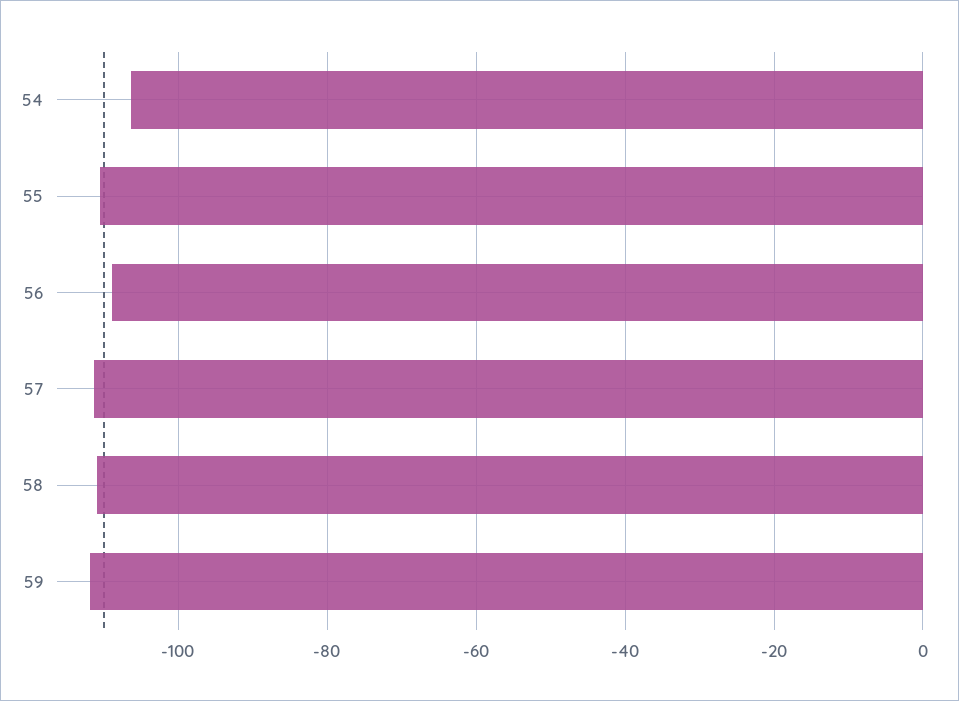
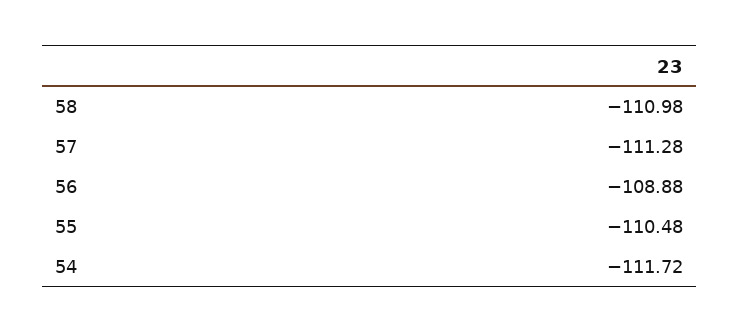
54: -106 -> -111.72
59: -112 -> none

